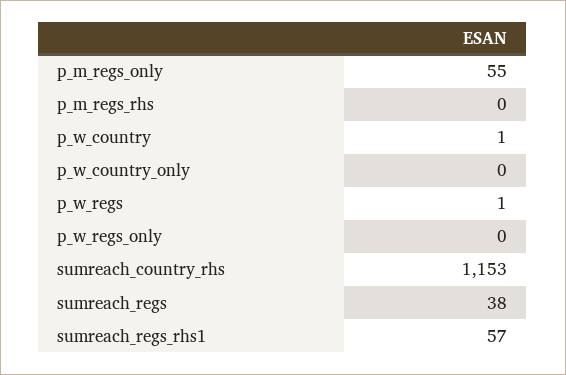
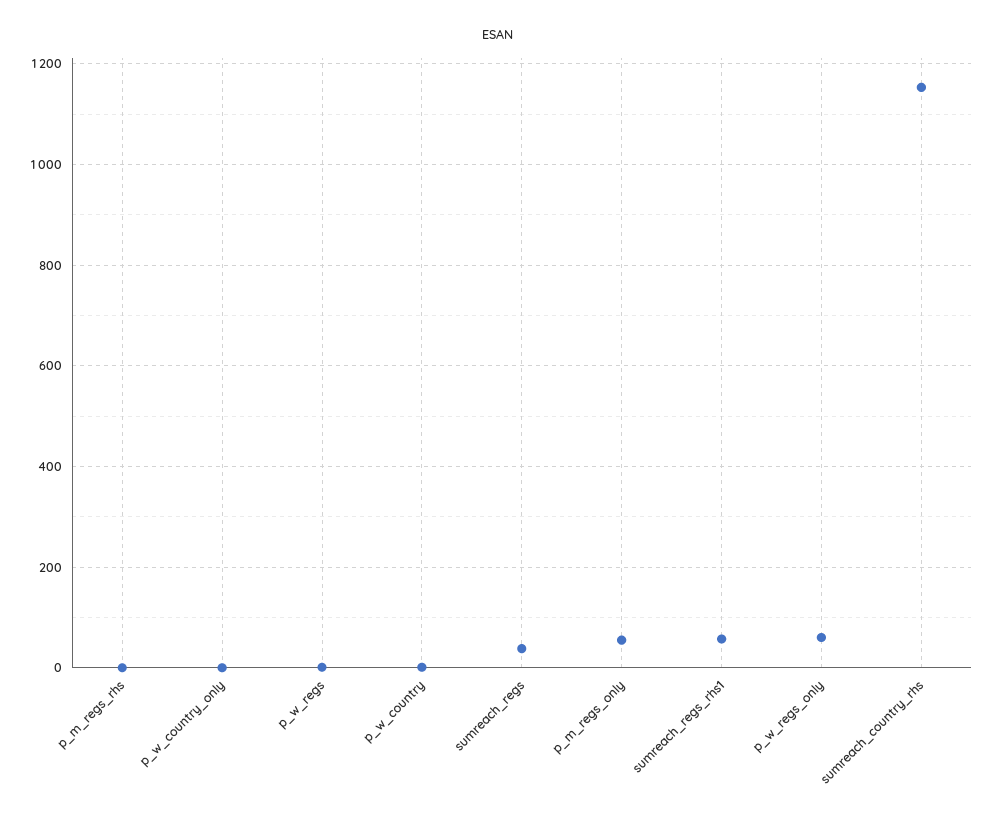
p_w_regs_only: 0 -> 60

